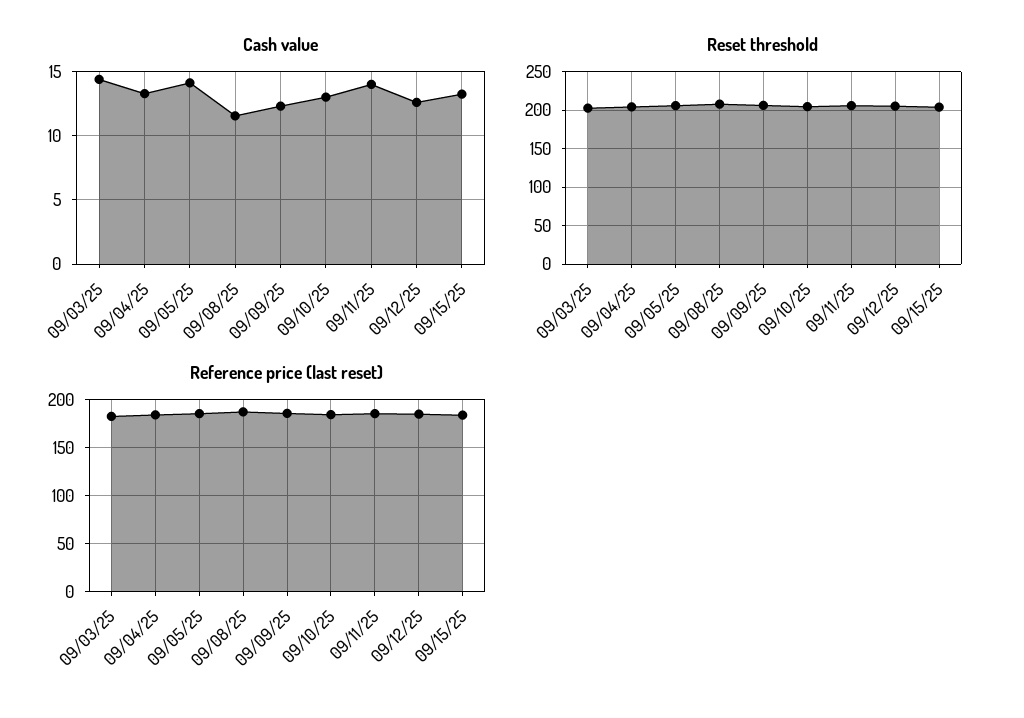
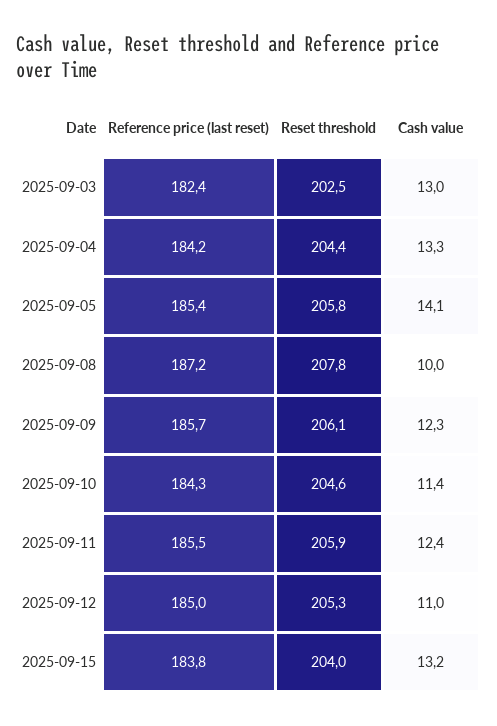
Cash value, 09/03/25: 14.5 -> 13
Cash value, 09/08/25: 11.5 -> 10
Cash value, 09/10/25: 13 -> 11.4
Cash value, 09/11/25: 14 -> 12.4
Cash value, 09/12/25: 12.5 -> 11

